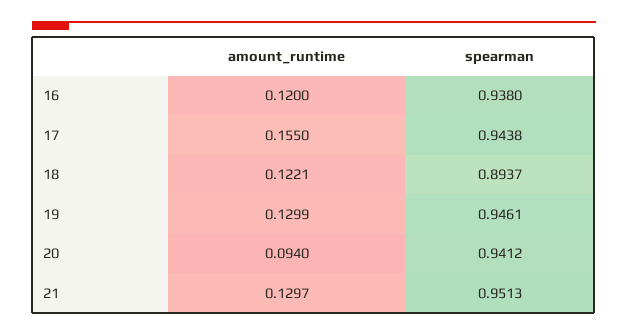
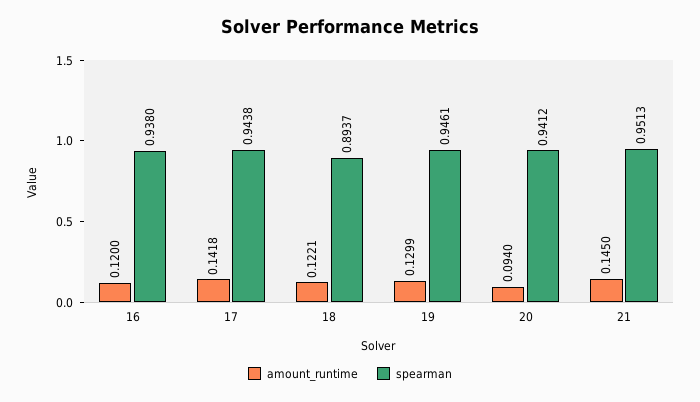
amount_runtime, 17: 0.155 -> 0.1418
amount_runtime, 21: 0.1297 -> 0.145

